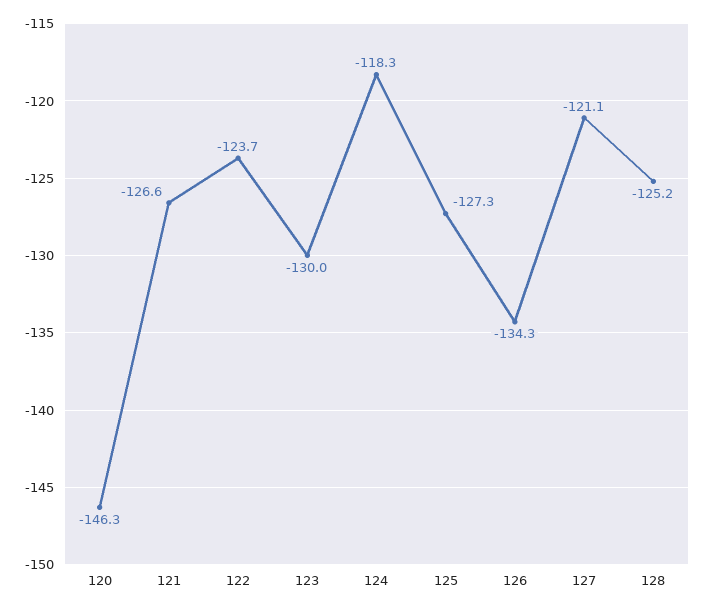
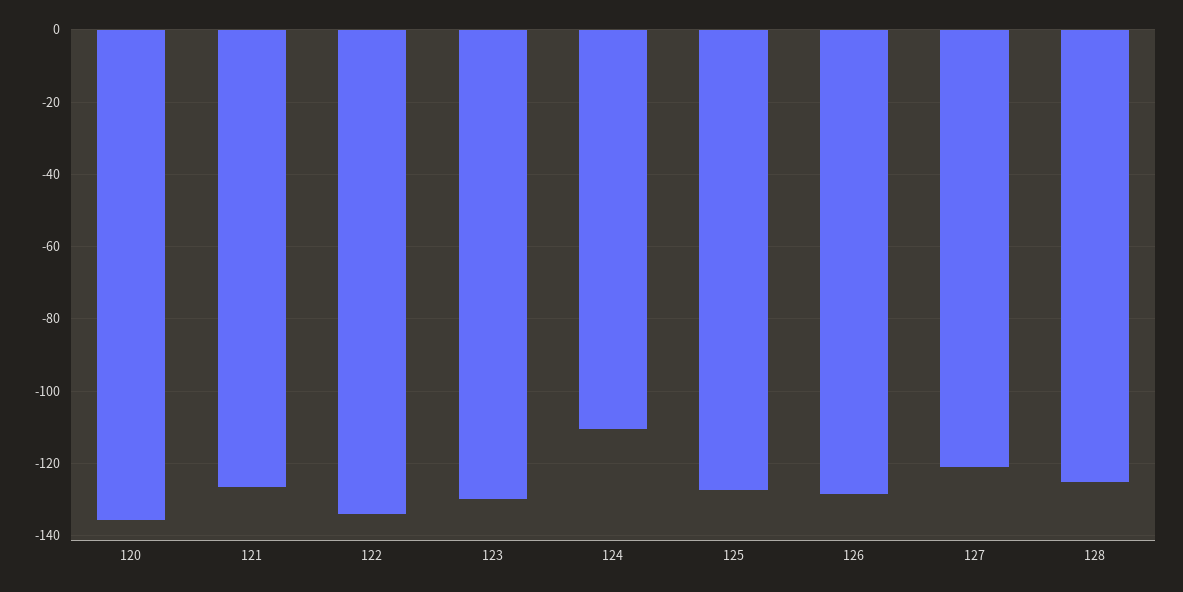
120: -146.3 -> -136
122: -123.7 -> -134
124: -118.3 -> -110
126: -134.3 -> -128

